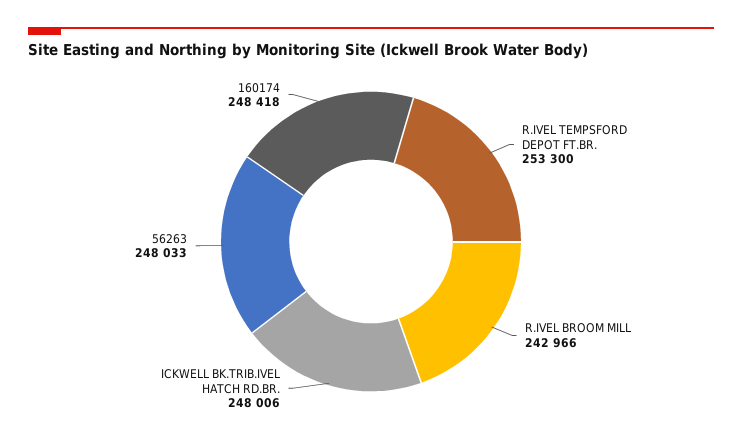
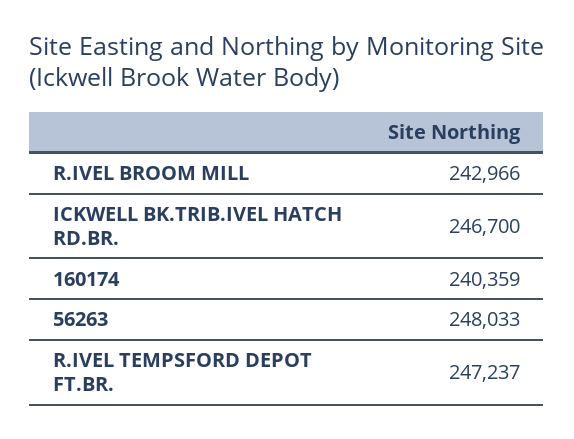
R.IVEL TEMPSFORD DEPOT FT.BR.: 253300 -> 247237
ICKWELL BK.TRIB.IVEL HATCH RD.BR.: 248006 -> 246700
160174: 248418 -> 240359

